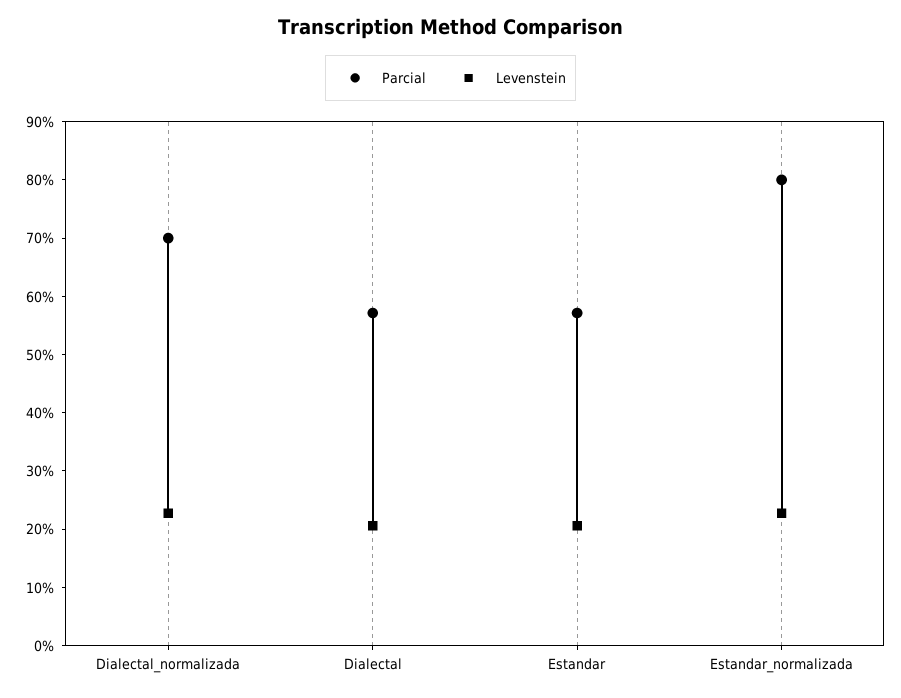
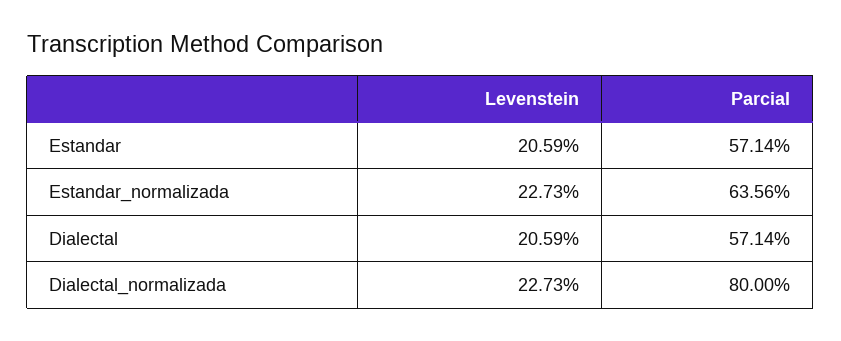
Parcial, Dialectal_normalizada: 70 -> 80
Parcial, Estandar_normalizada: 80 -> 63.56

